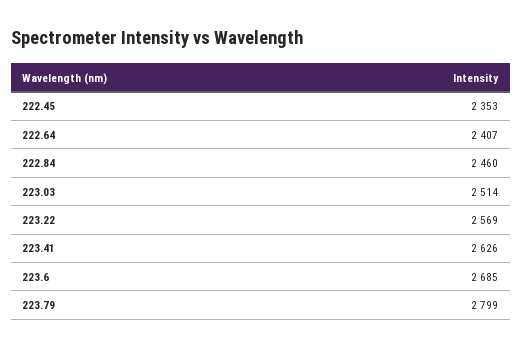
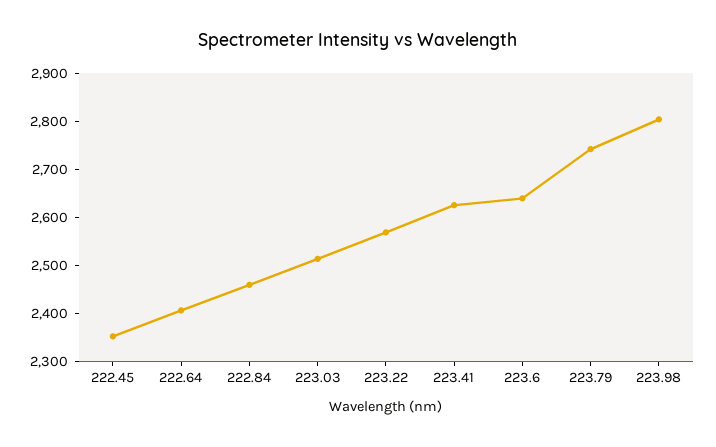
223.6: 2685 -> 2640
223.79: 2799 -> 2740
223.98: none -> 2800

